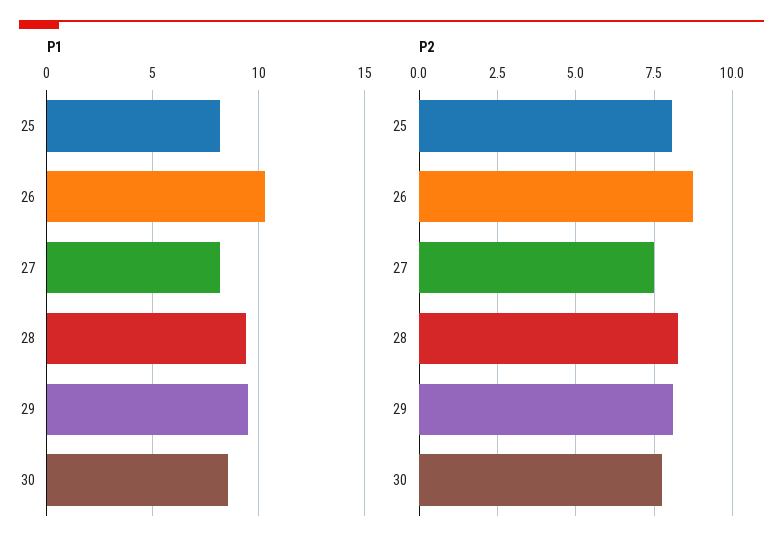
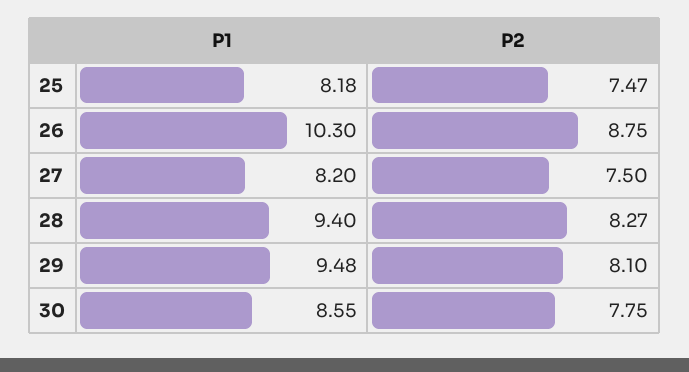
P2, 25: 8 -> 7.47

